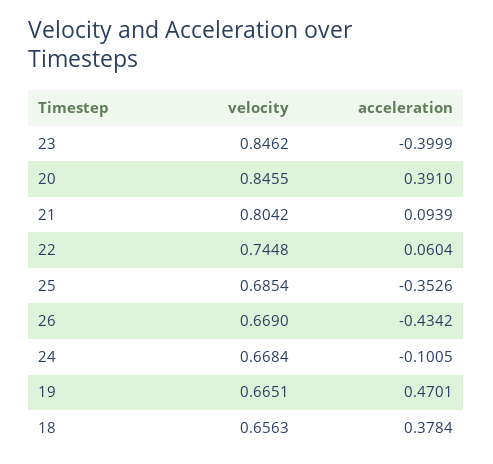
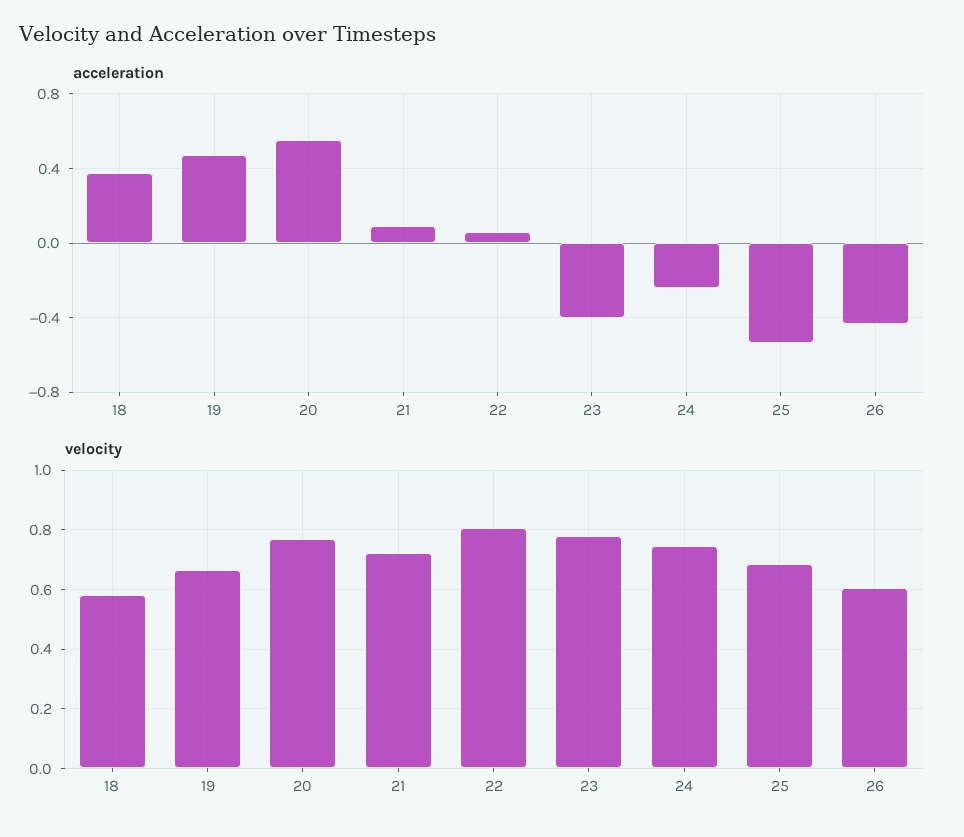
velocity, 23: 0.8462 -> 0.775
velocity, 20: 0.8455 -> 0.775
acceleration, 20: 0.391 -> 0.55
velocity, 21: 0.8042 -> 0.725
velocity, 22: 0.7448 -> 0.8
acceleration, 25: -0.3526 -> -0.55
velocity, 26: 0.669 -> 0.6
velocity, 24: 0.6684 -> 0.75
acceleration, 24: -0.1005 -> -0.25
velocity, 18: 0.6563 -> 0.575

